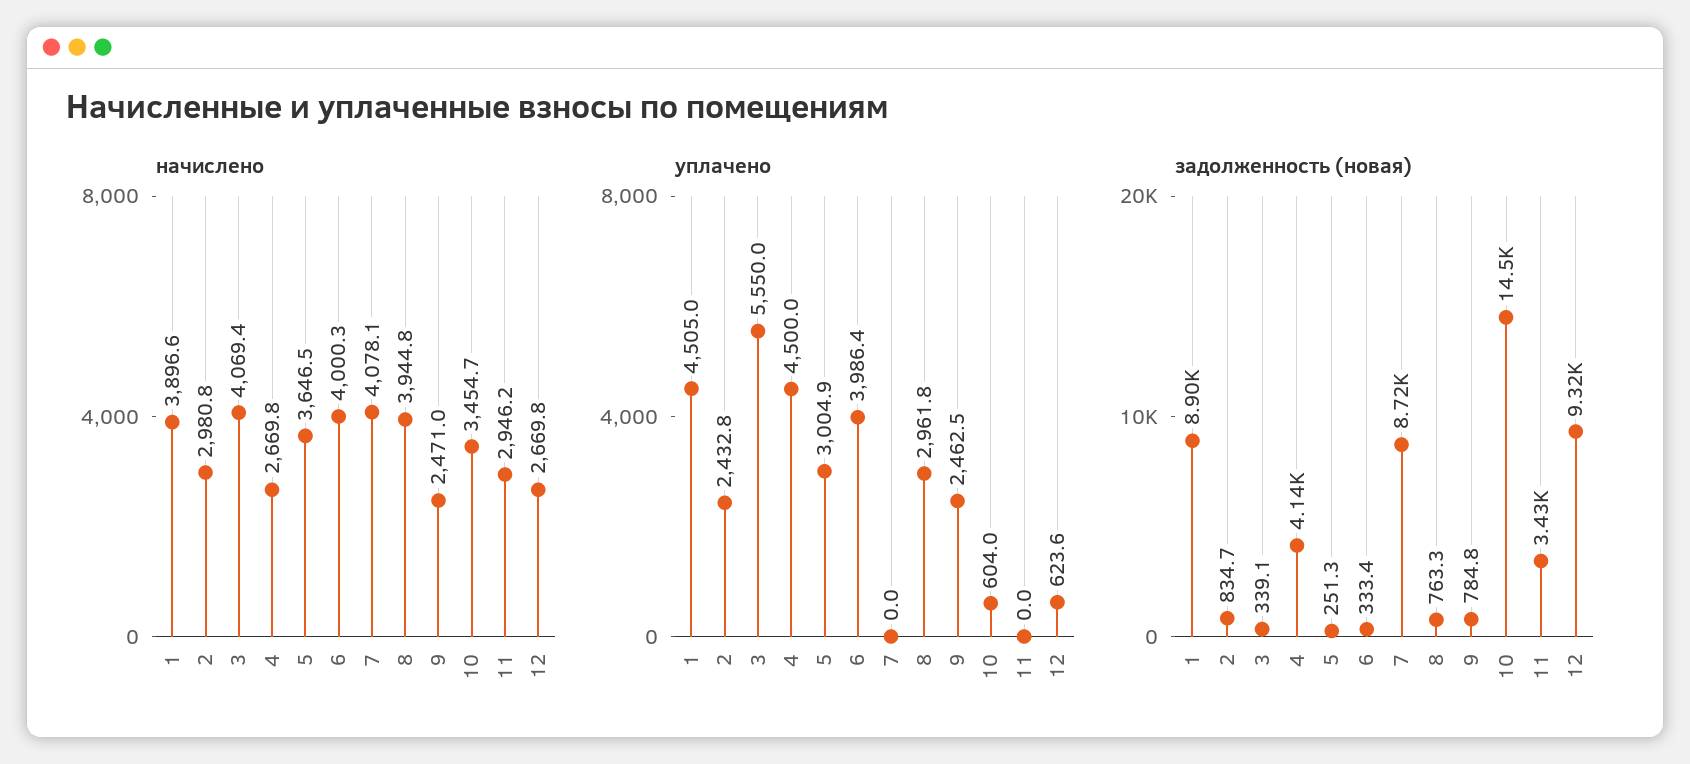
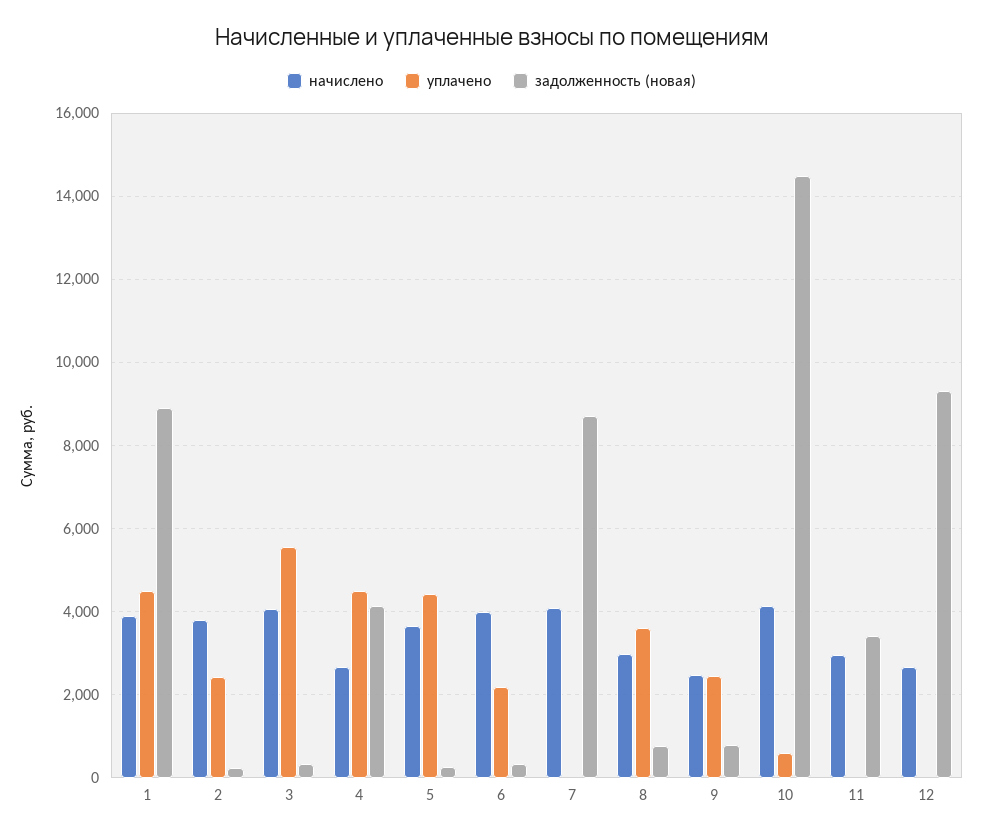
начислено, 2: 2980.8 -> 3800
начислено, 8: 3944.8 -> 3000
начислено, 10: 3454.7 -> 4200
уплачено, 5: 3004.9 -> 4400
уплачено, 6: 3986.4 -> 2200
уплачено, 8: 2961.8 -> 3600
уплачено, 12: 623.6 -> 0
задолженность (новая), 2: 834.7 -> 200

